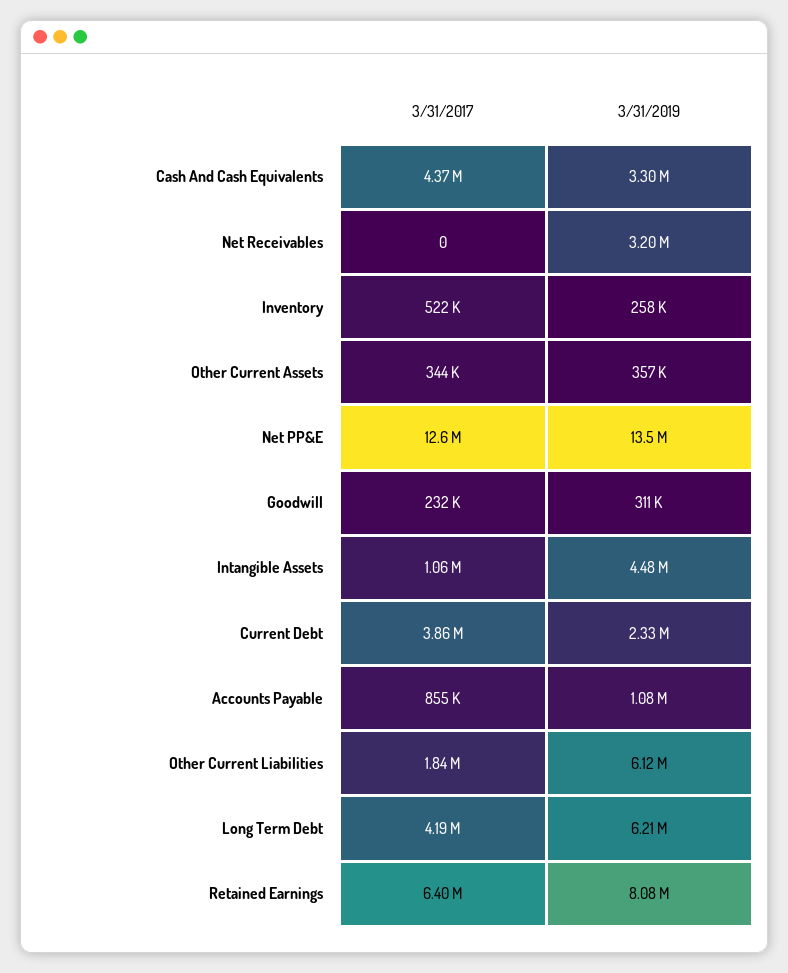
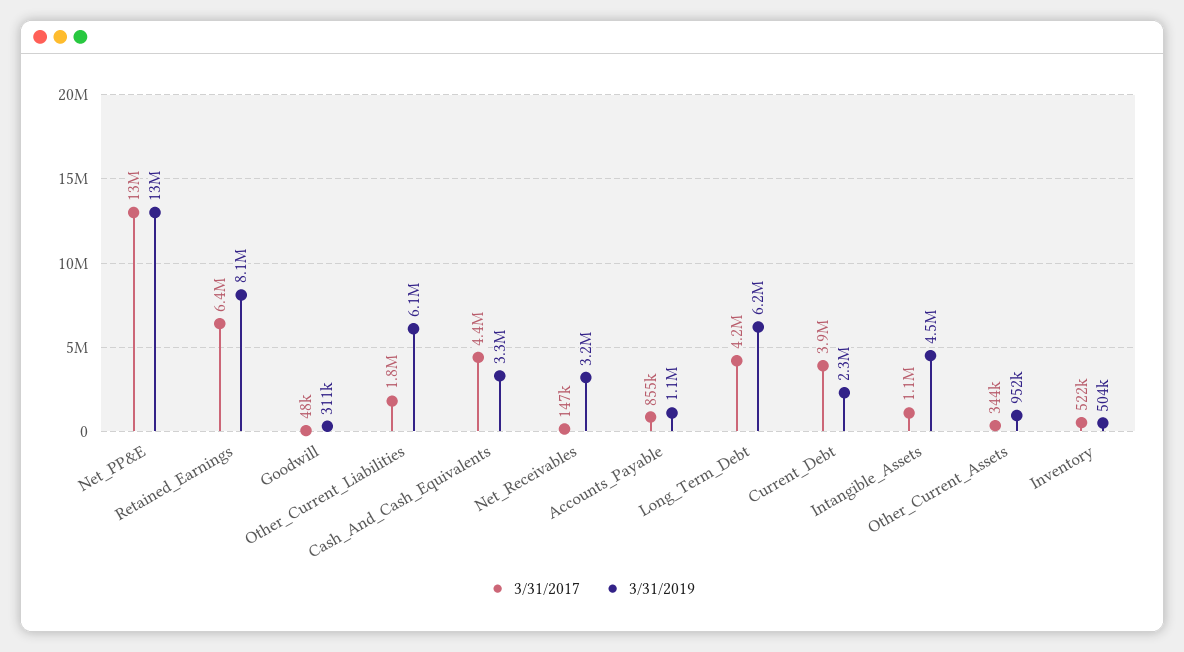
3/31/2017, Net Receivables: 0 -> 147000
3/31/2019, Inventory: 258000 -> 504000
3/31/2019, Other Current Assets: 357000 -> 952000
3/31/2017, Goodwill: 232000 -> 48000

